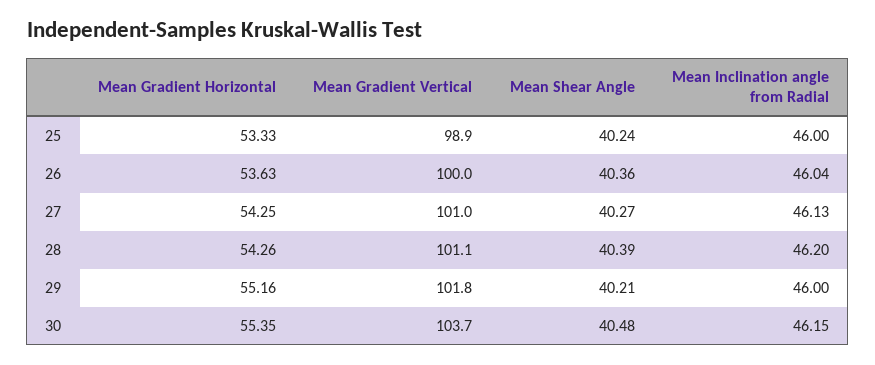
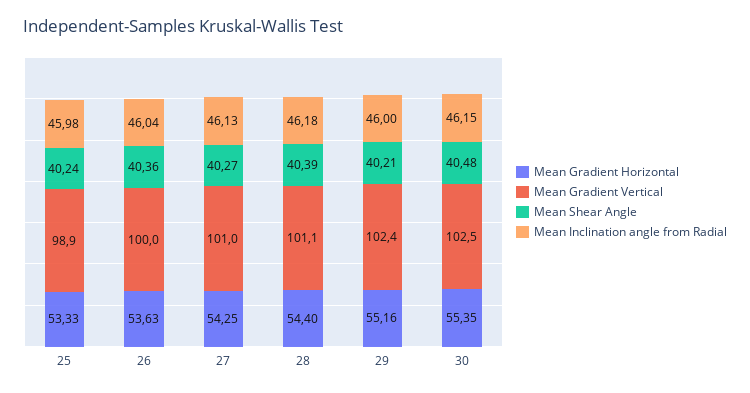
Mean Inclination angle from Radial, 25: 46 -> 45.98
Mean Gradient Horizontal, 28: 54.26 -> 54.4
Mean Inclination angle from Radial, 28: 46.2 -> 46.18
Mean Gradient Vertical, 29: 101.8 -> 102.4
Mean Gradient Vertical, 30: 103.7 -> 102.5

